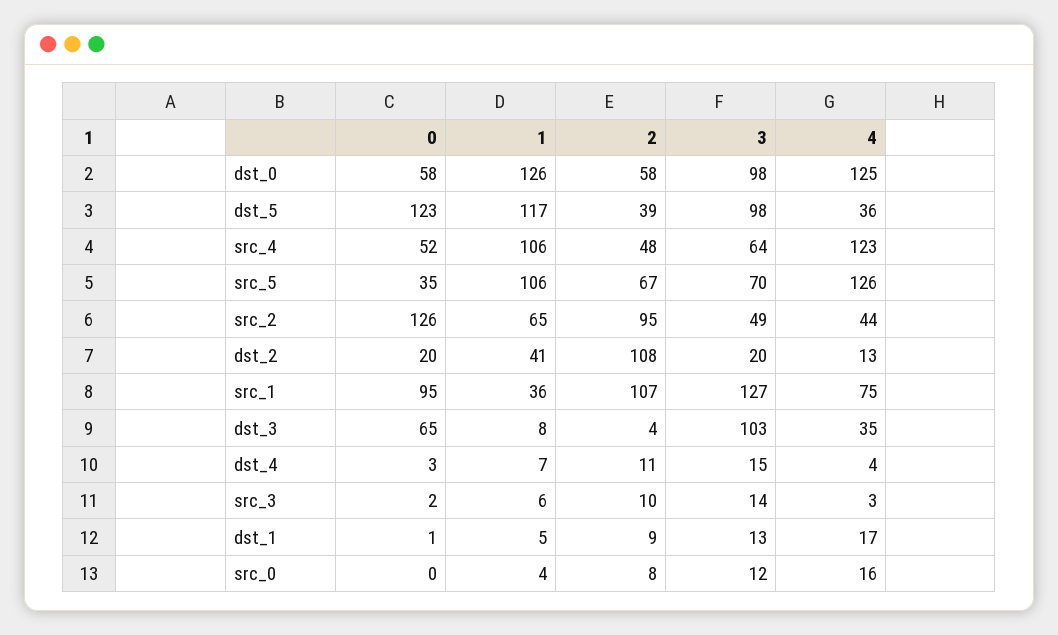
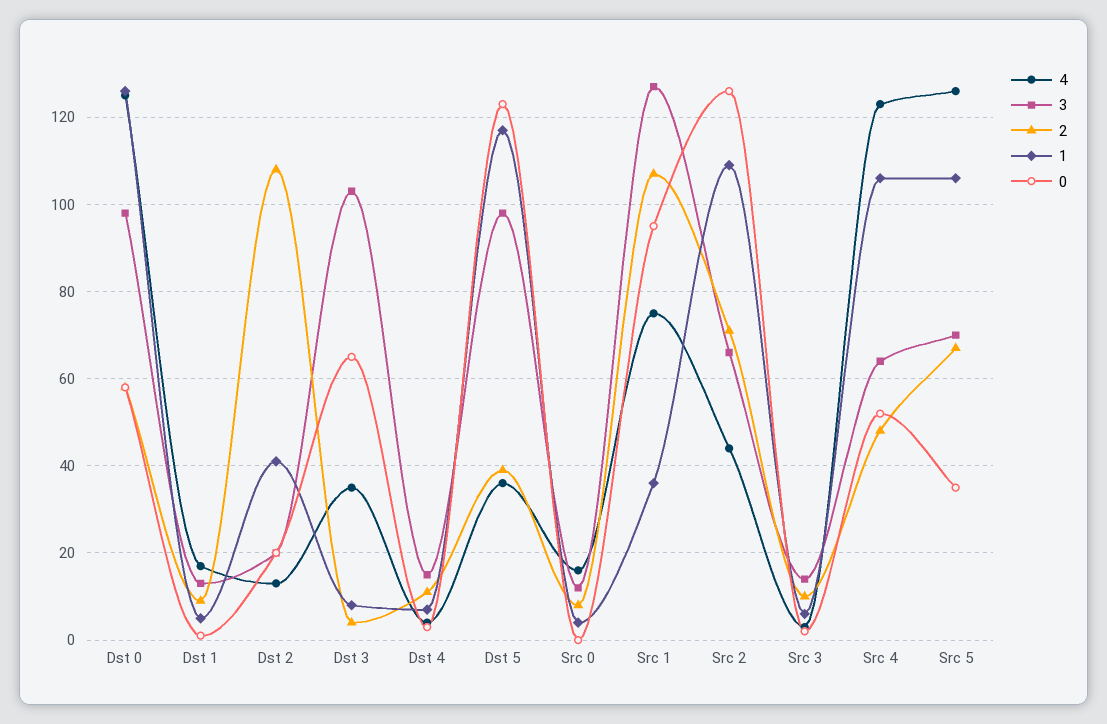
1, src_2: 65 -> 110
2, src_2: 95 -> 70
3, src_2: 49 -> 65

